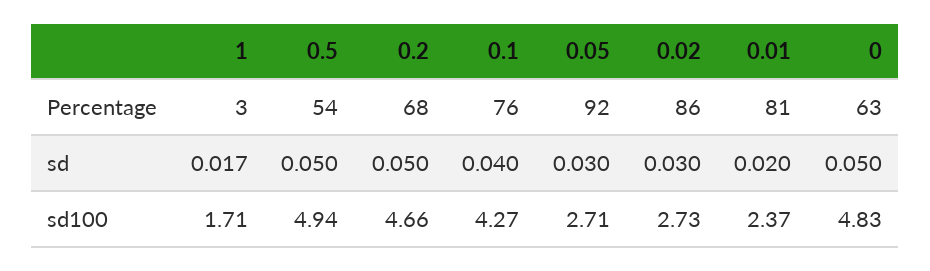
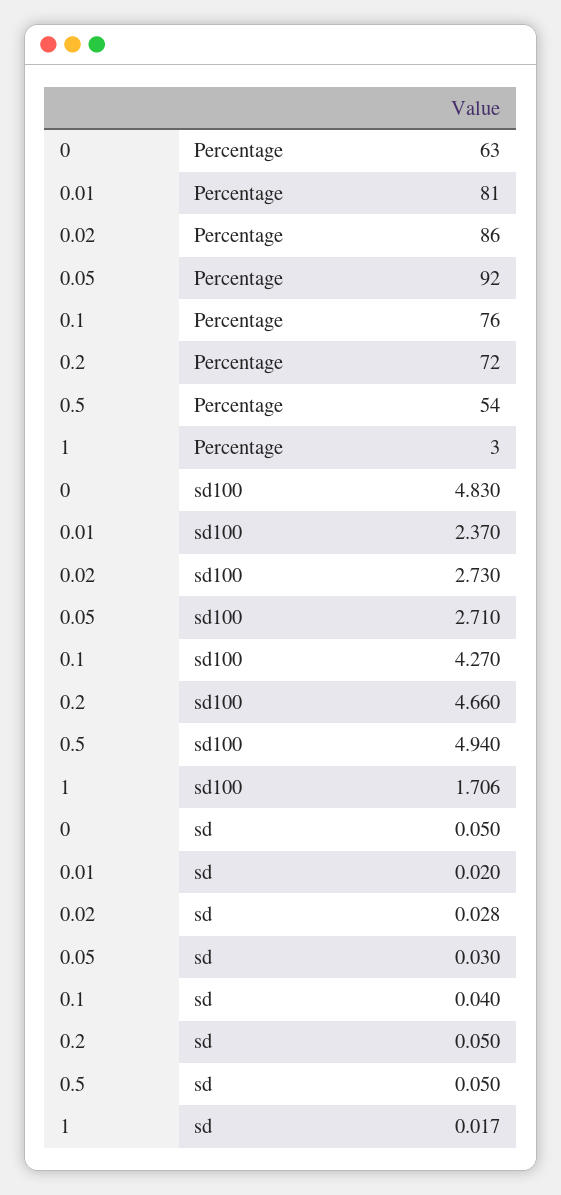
0.2, Percentage: 68 -> 72
0.02, sd: 0.03 -> 0.028

